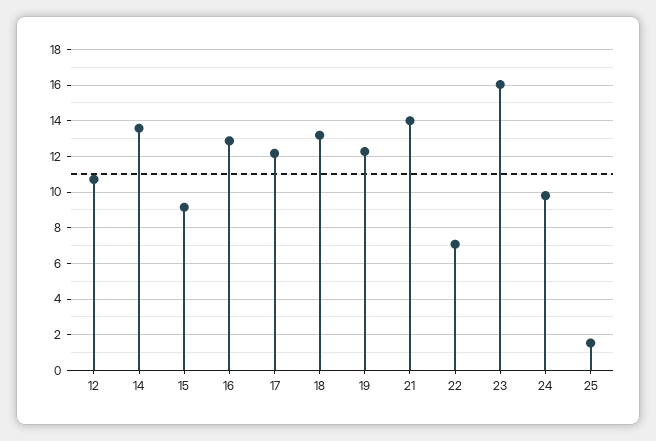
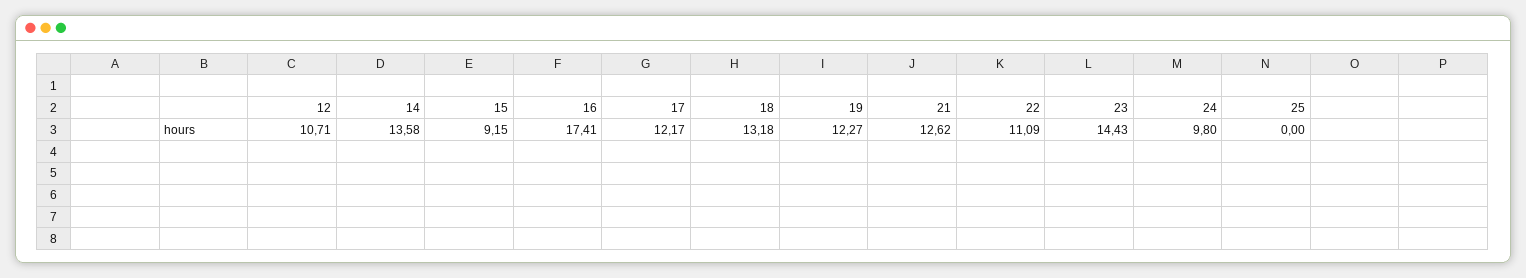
16: 13 -> 17.41
21: 14 -> 12.62
22: 7 -> 11.09
23: 16 -> 14.43
25: 1.5 -> 0

